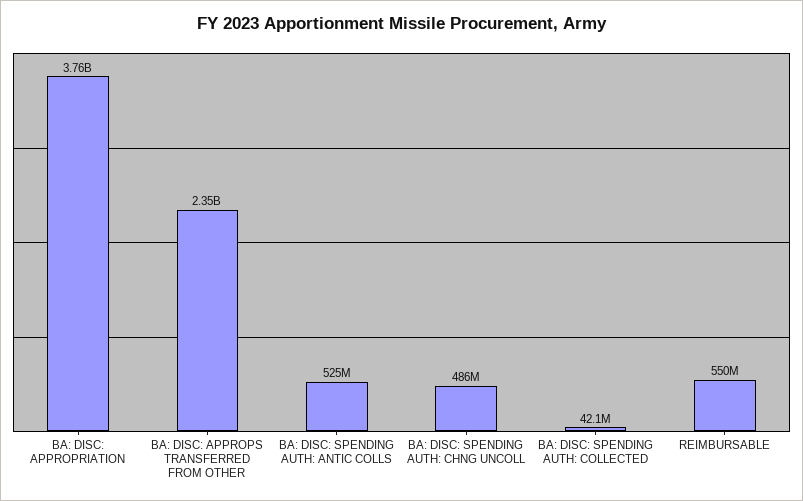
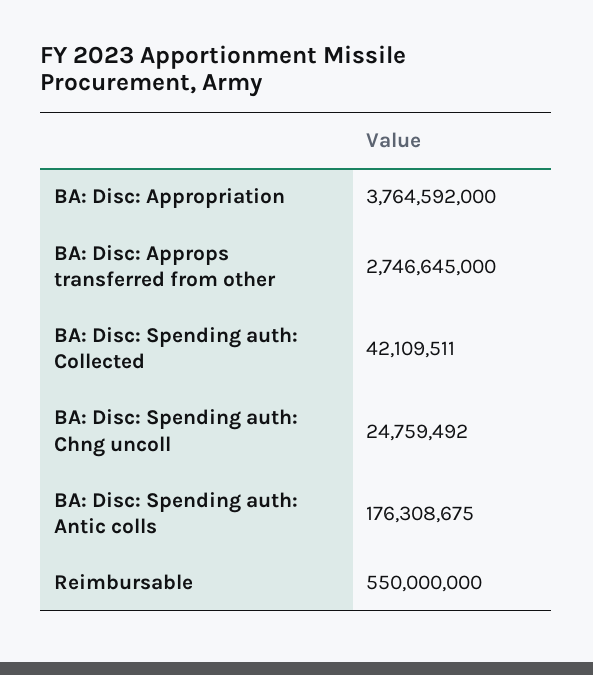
BA: DISC: APPROPS TRANSFERRED FROM OTHER: 2350000000 -> 2746645000
BA: DISC: SPENDING AUTH: ANTIC COLLS: 525000000 -> 176308675
BA: DISC: SPENDING AUTH: CHNG UNCOLL: 486000000 -> 24759492

